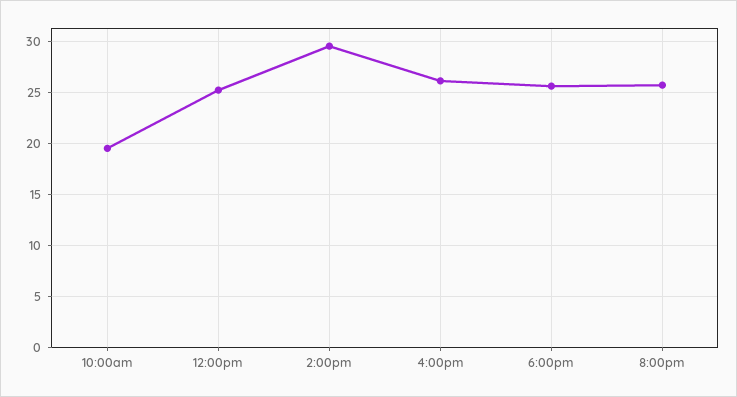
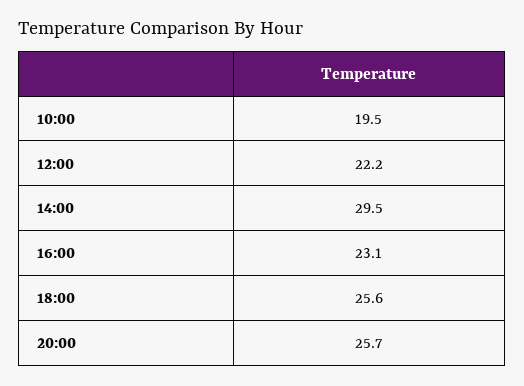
12:00pm: 25 -> 22.2
4:00pm: 26 -> 23.1

